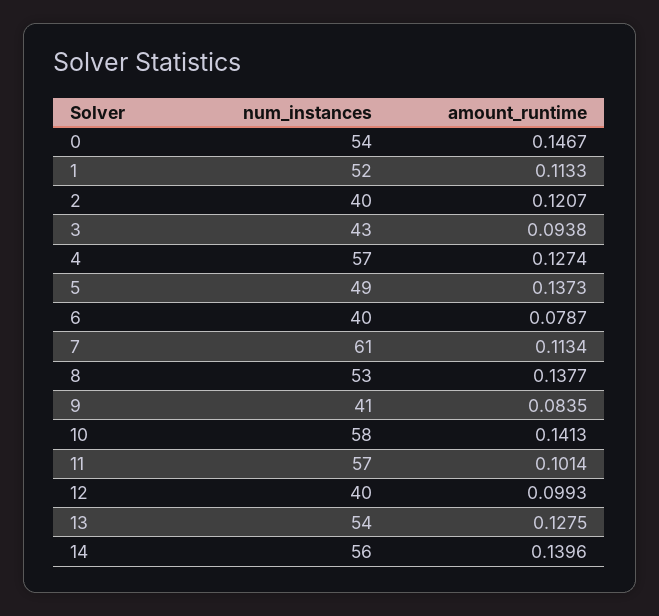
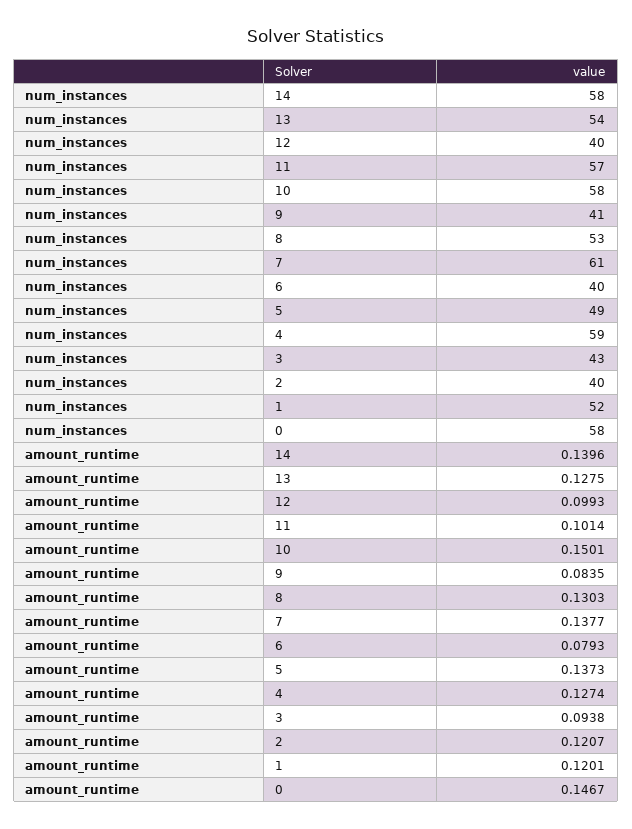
num_instances, 0: 54 -> 58
amount_runtime, 1: 0.1133 -> 0.1201
num_instances, 4: 57 -> 59
amount_runtime, 6: 0.0787 -> 0.0793
amount_runtime, 7: 0.1134 -> 0.1377
amount_runtime, 8: 0.1377 -> 0.1303
amount_runtime, 10: 0.1413 -> 0.1501
num_instances, 14: 56 -> 58

